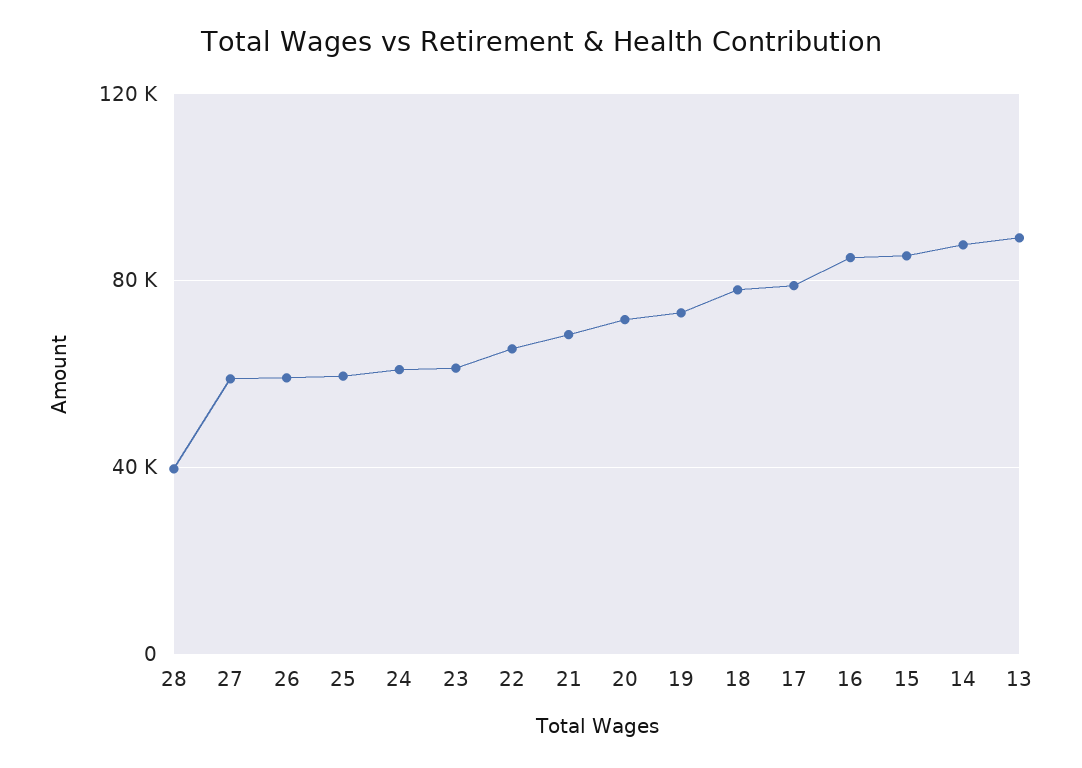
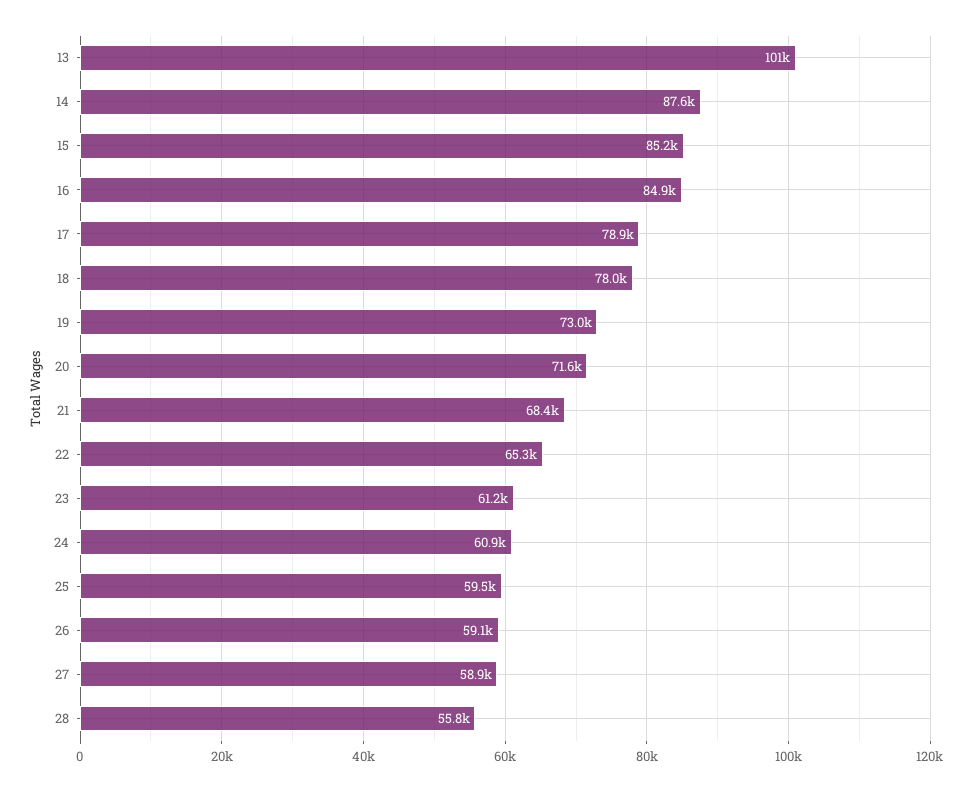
28: 40000 -> 55800
13: 90000 -> 101000

